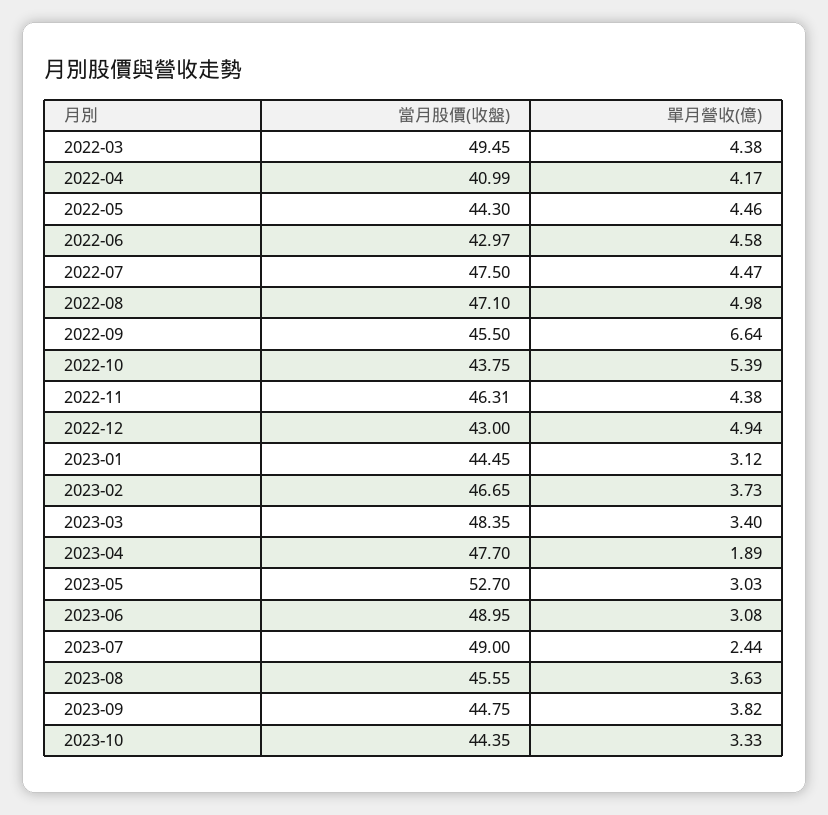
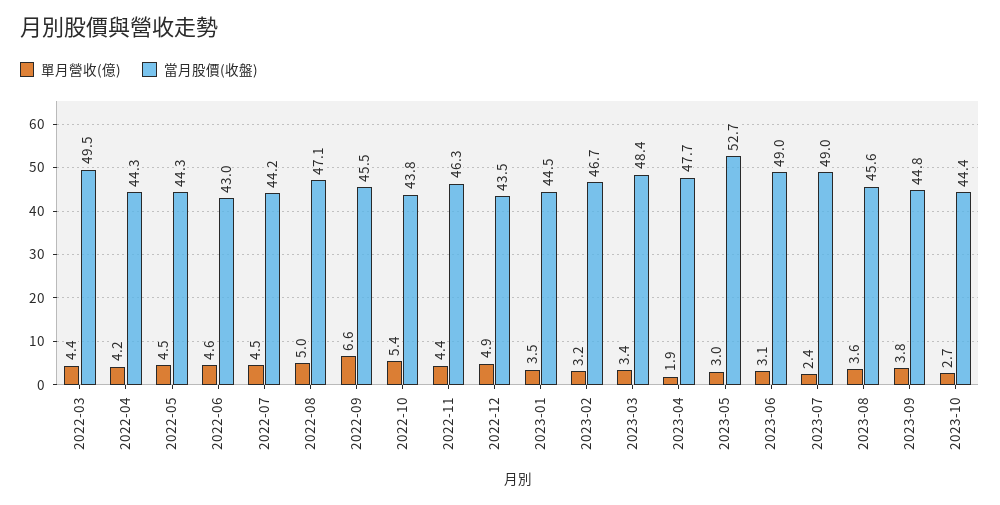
當月股價(收盤), 2022-04: 40.99 -> 44.3
當月股價(收盤), 2022-07: 47.5 -> 44.2
當月股價(收盤), 2022-12: 43 -> 43.5
單月營收(億), 2023-01: 3.12 -> 3.5
單月營收(億), 2023-02: 3.73 -> 3.2
單月營收(億), 2023-10: 3.33 -> 2.7

